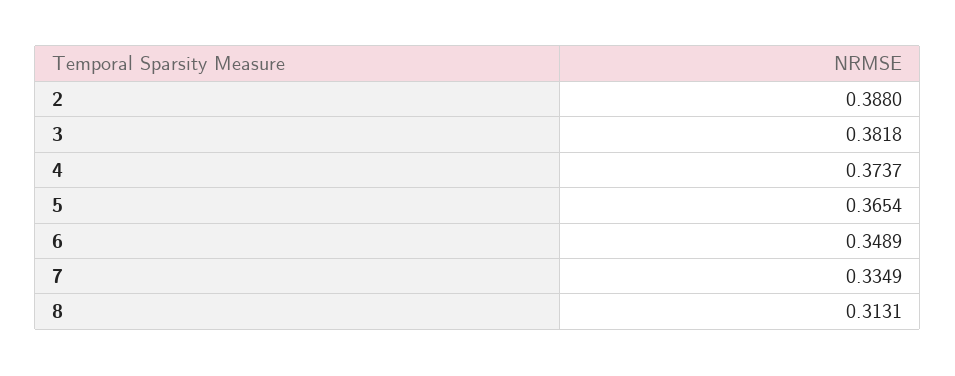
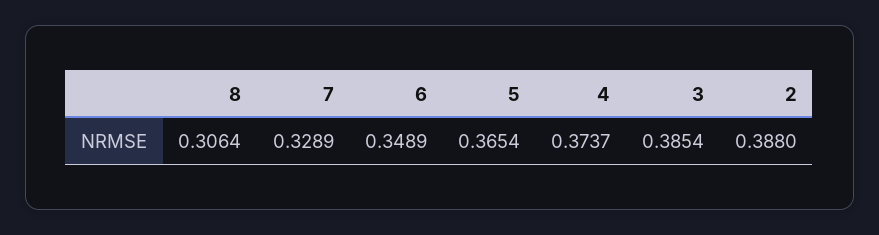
3: 0.3818 -> 0.3854
7: 0.3349 -> 0.3289
8: 0.3131 -> 0.3064

